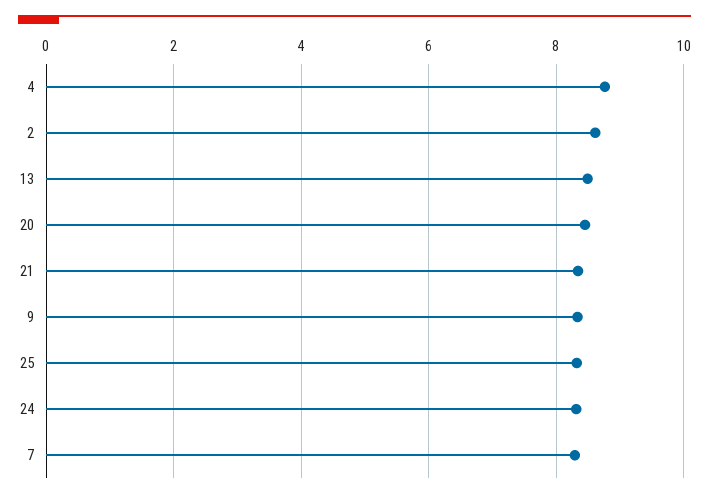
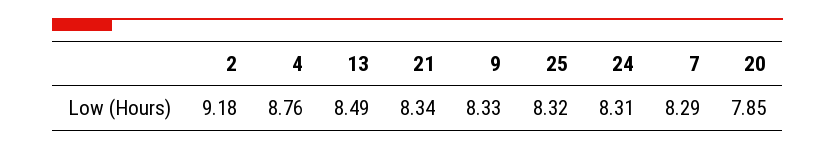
2: 8.6 -> 9.18
20: 8.4 -> 7.85

